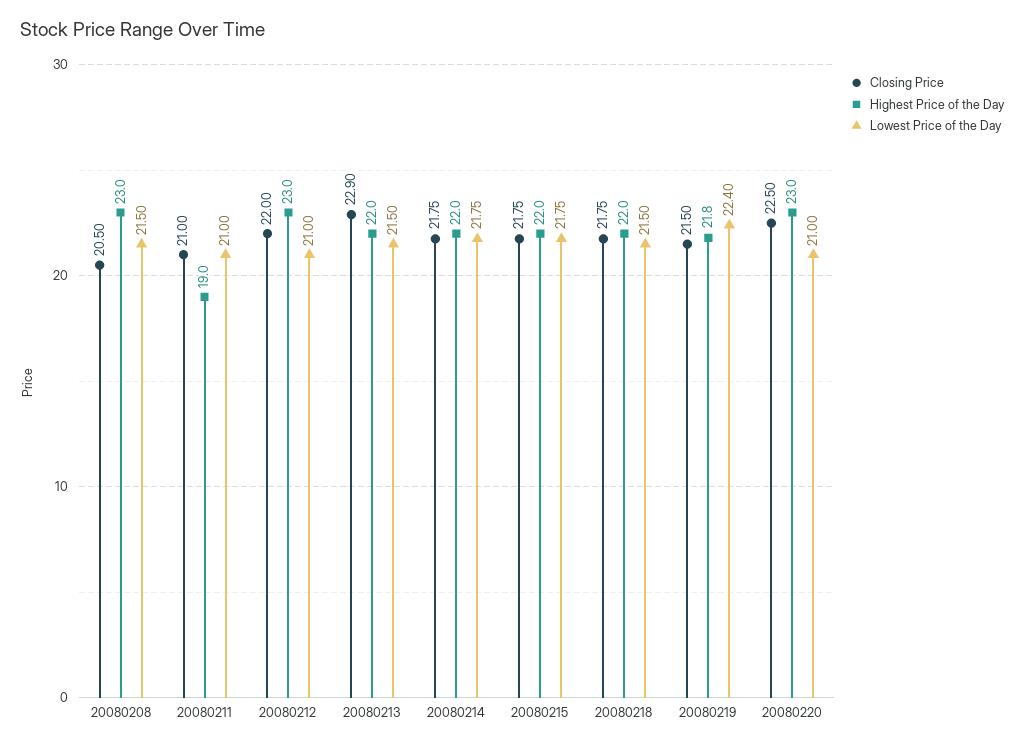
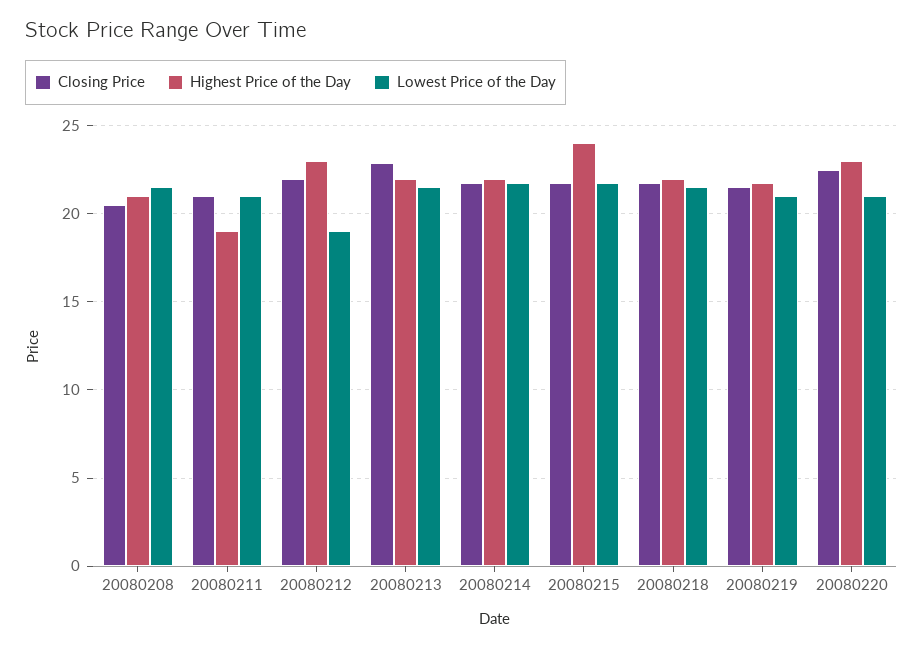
Highest Price of the Day, 20080208: 23 -> 21
Lowest Price of the Day, 20080212: 21 -> 19
Highest Price of the Day, 20080215: 22 -> 24
Lowest Price of the Day, 20080219: 22.4 -> 21

